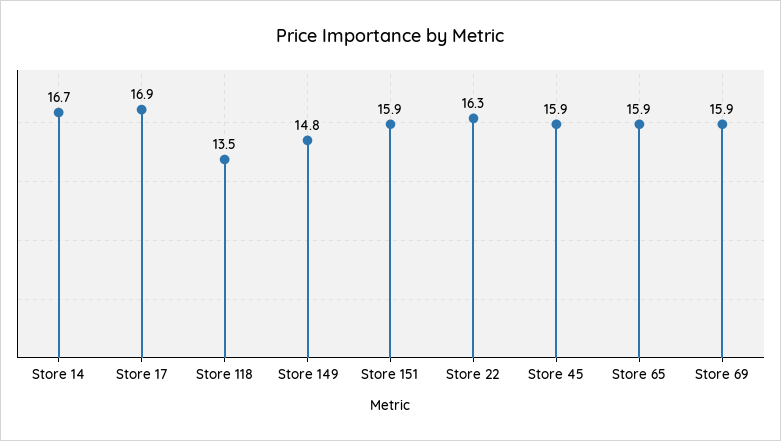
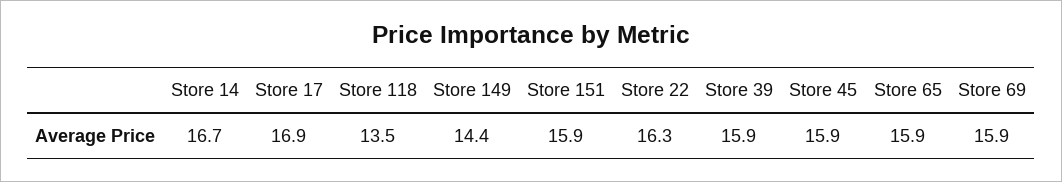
Store 149: 14.8 -> 14.4
Store 39: none -> 15.9

